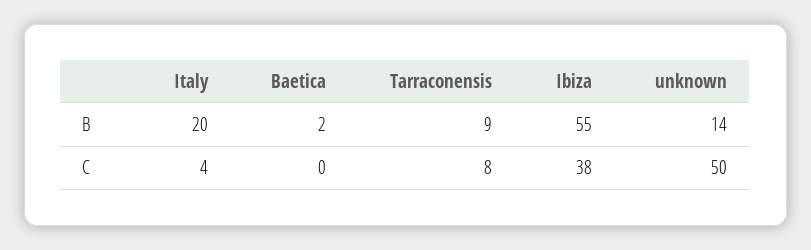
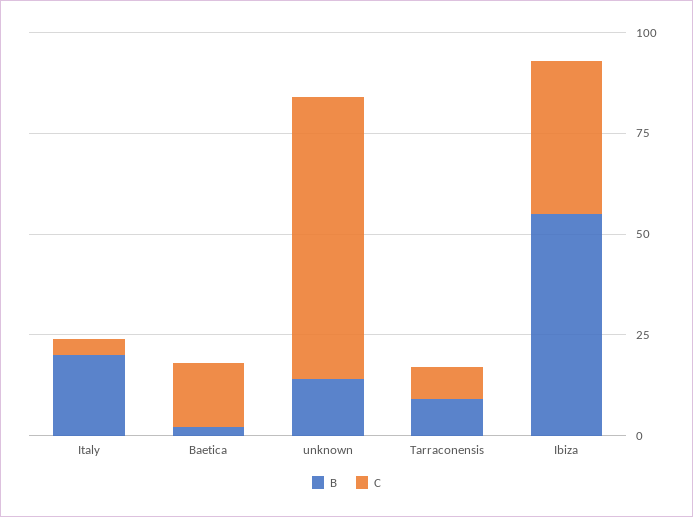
C, Baetica: 0 -> 15
C, unknown: 50 -> 70

